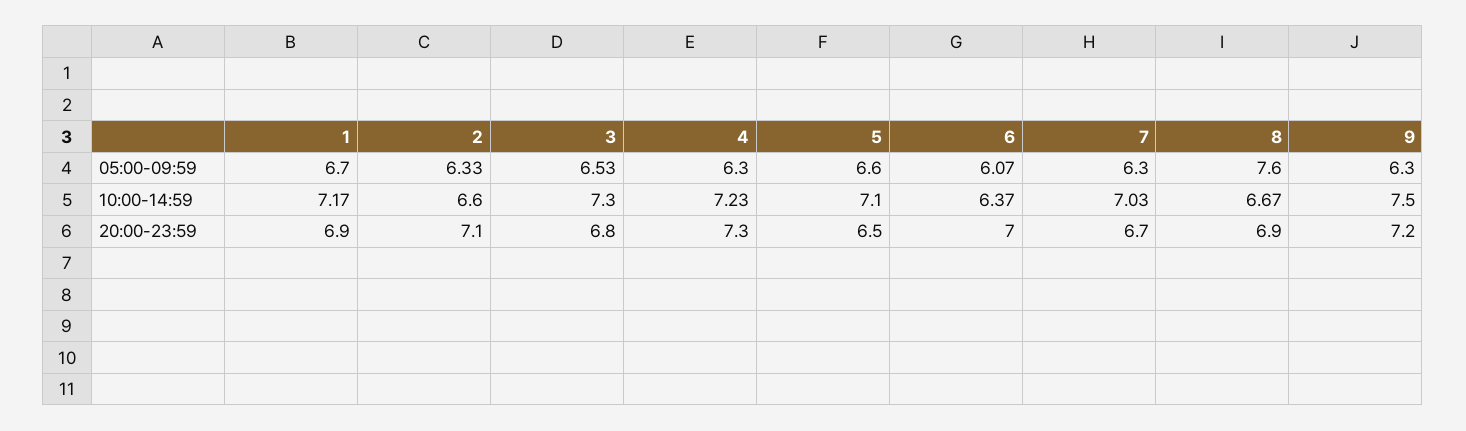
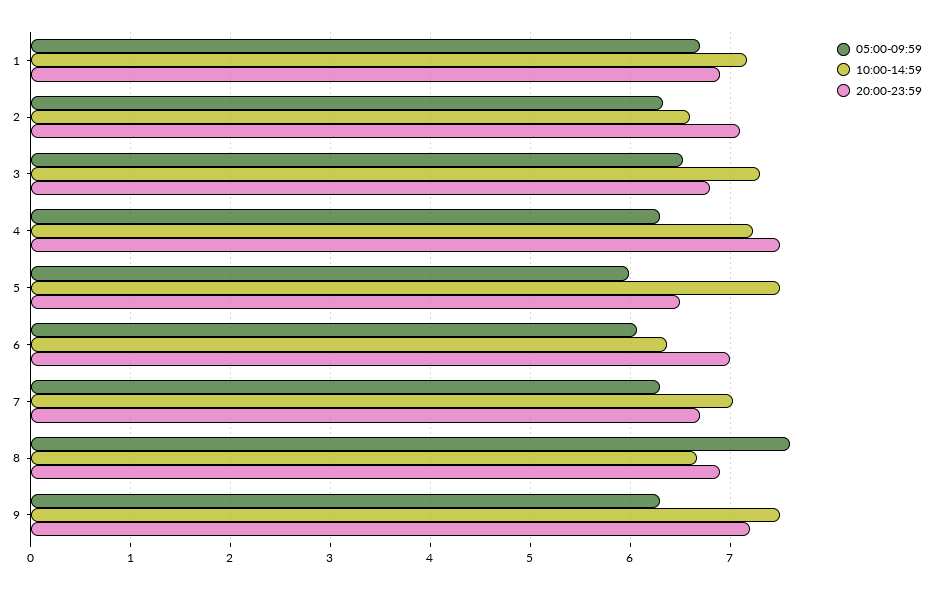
05:00-09:59, 5: 6.6 -> 6
10:00-14:59, 5: 7.1 -> 7.5
20:00-23:59, 4: 7.3 -> 7.5

